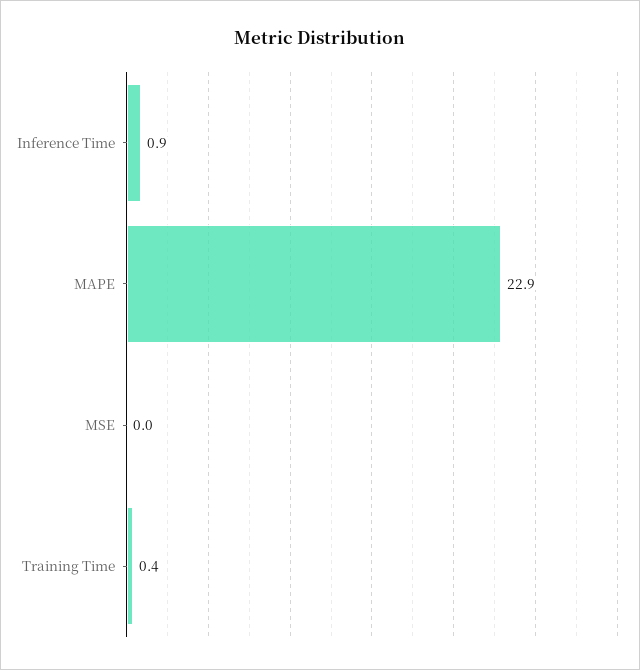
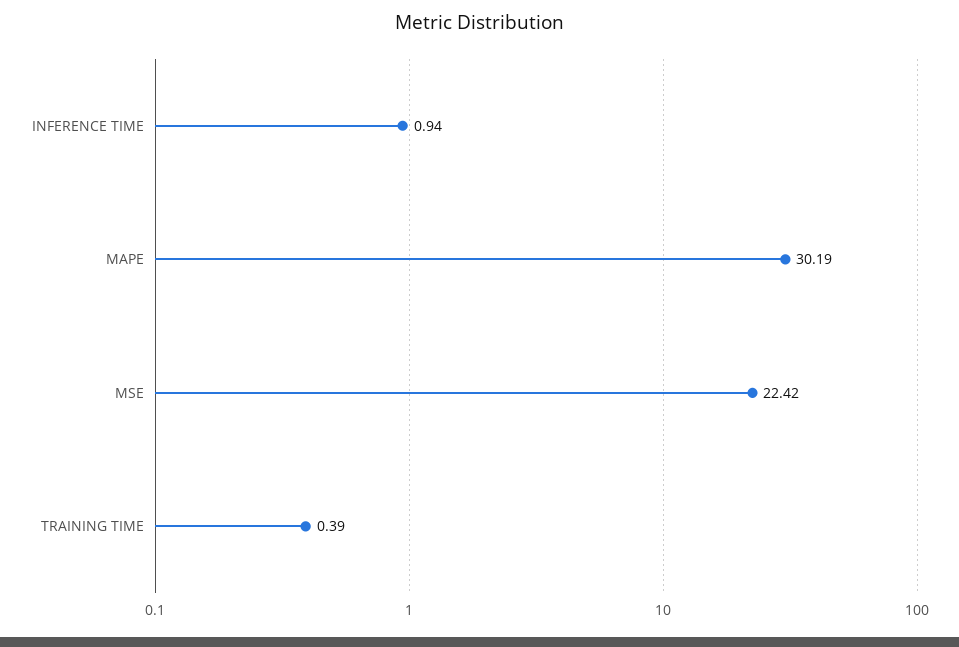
MAPE: 22.9 -> 30.19
MSE: 0 -> 22.42

